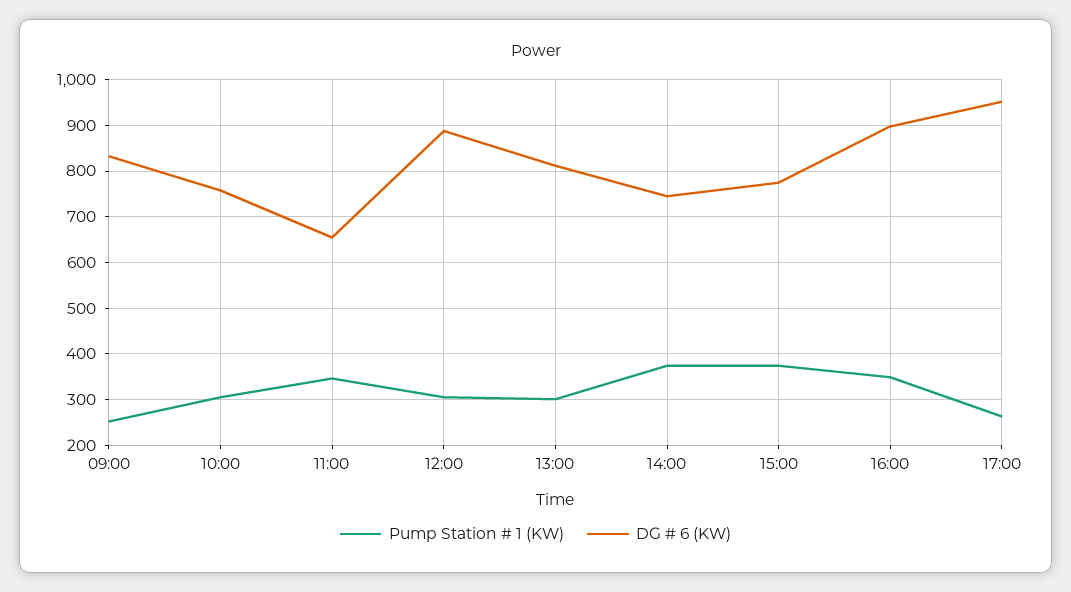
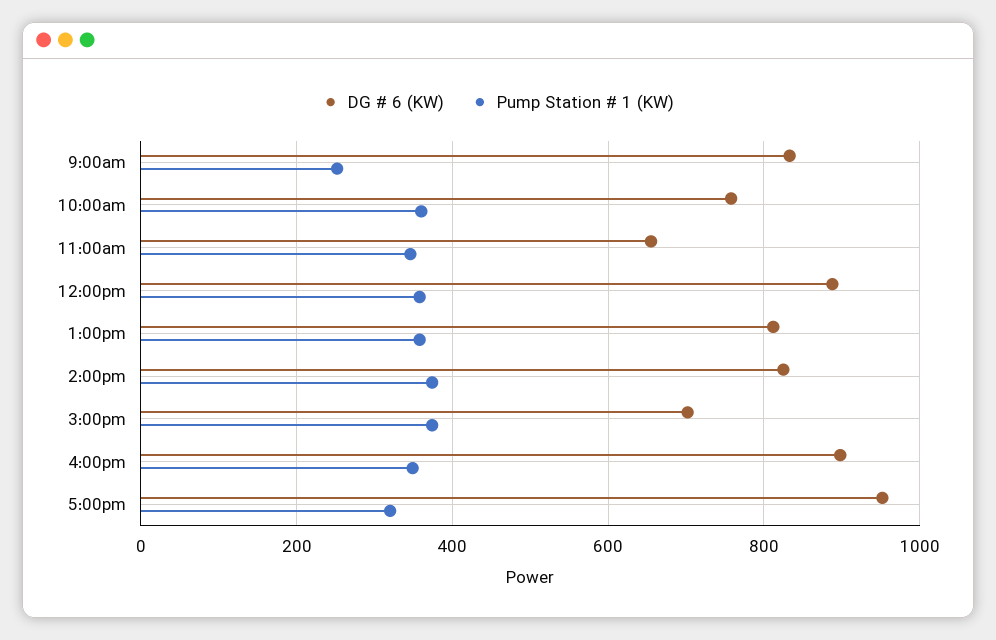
Pump Station # 1 (KW), 10:00: 300 -> 360
Pump Station # 1 (KW), 12:00: 300 -> 360
Pump Station # 1 (KW), 13:00: 300 -> 360
DG # 6 (KW), 14:00: 740 -> 820
DG # 6 (KW), 15:00: 780 -> 700
Pump Station # 1 (KW), 17:00: 260 -> 320

